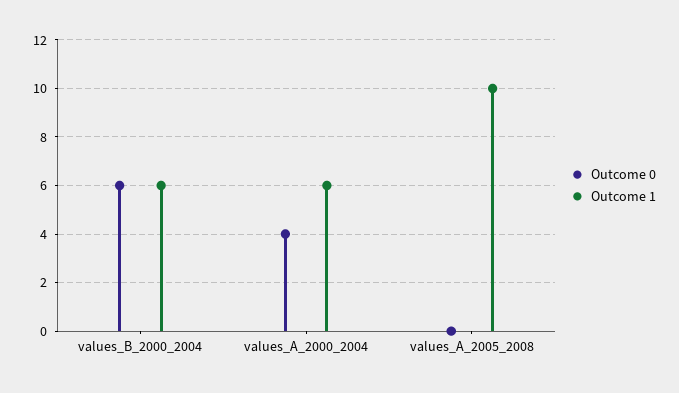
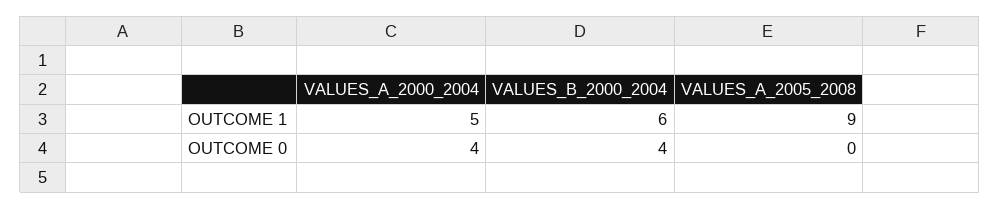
Outcome 0, values_B_2000_2004: 6 -> 4
Outcome 1, values_A_2000_2004: 6 -> 5
Outcome 1, values_A_2005_2008: 10 -> 9

